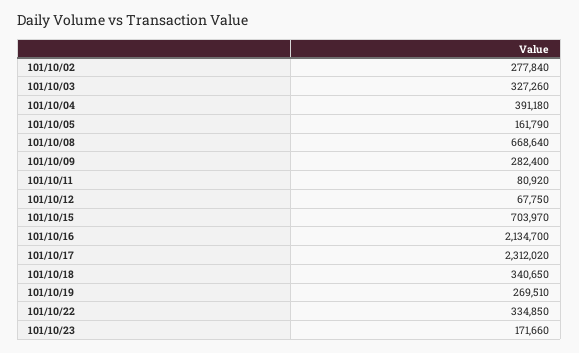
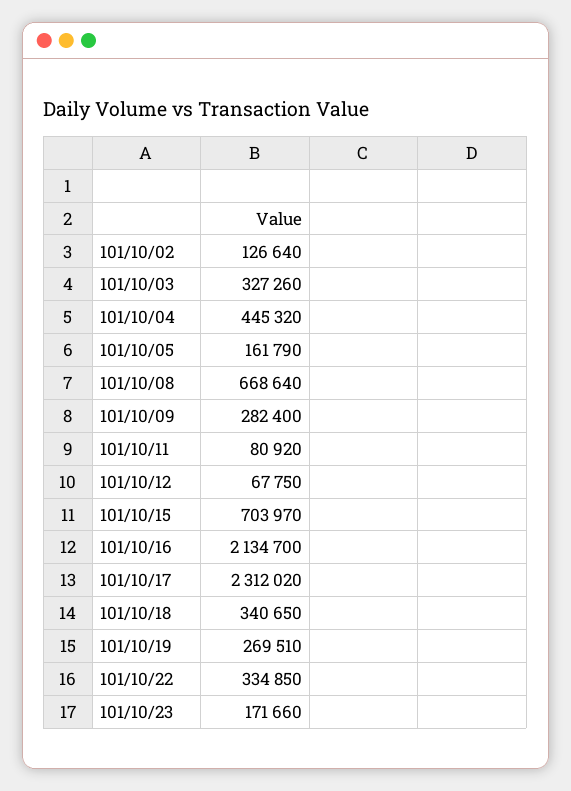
101/10/02: 277840 -> 126640
101/10/04: 391180 -> 445320

